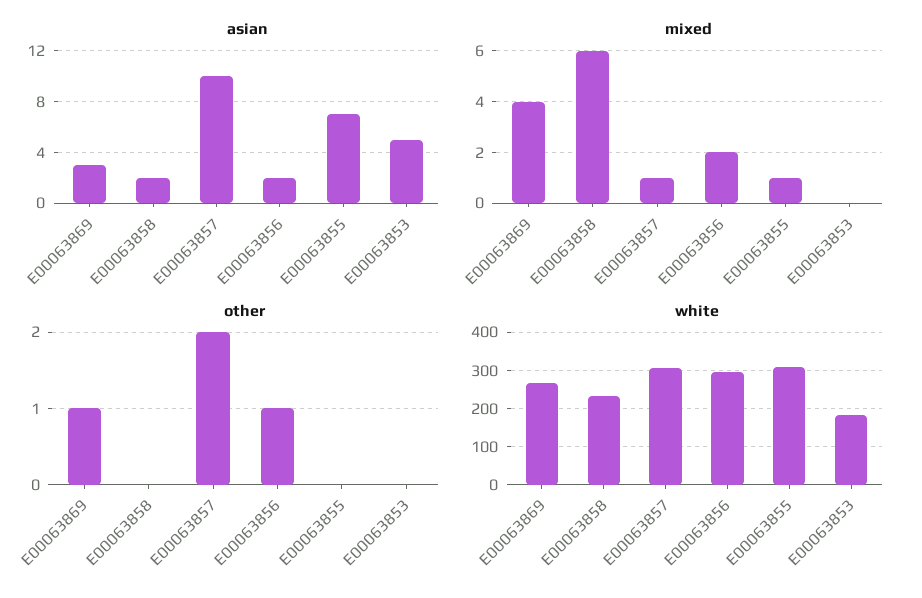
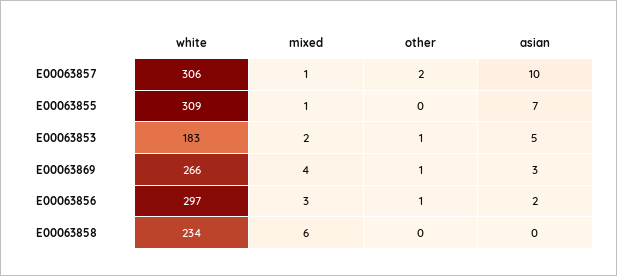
asian, E00063858: 2 -> 0
mixed, E00063856: 2 -> 3
mixed, E00063853: 0 -> 2
other, E00063853: 0 -> 1

